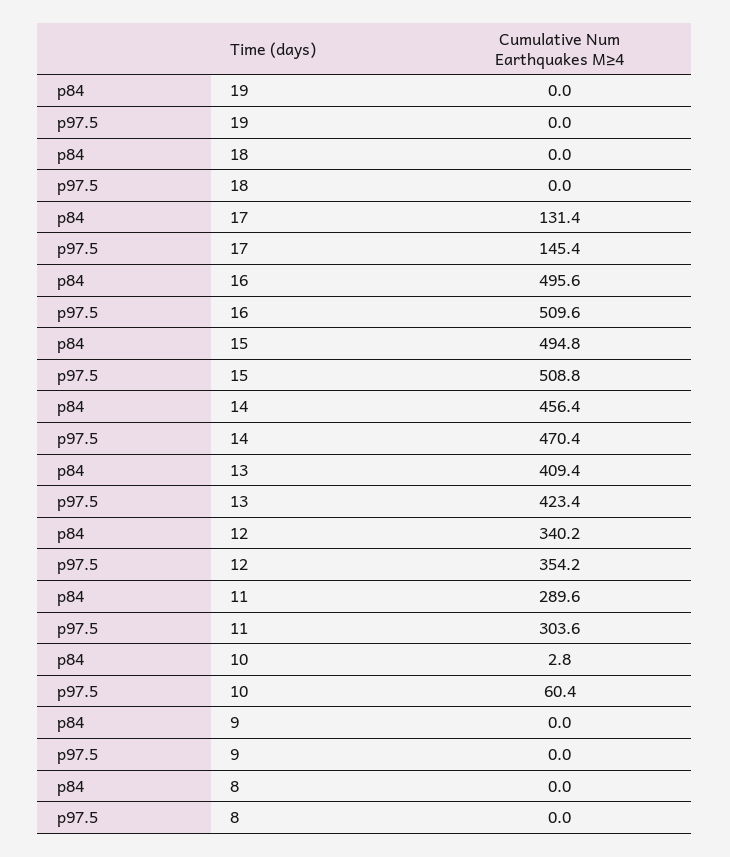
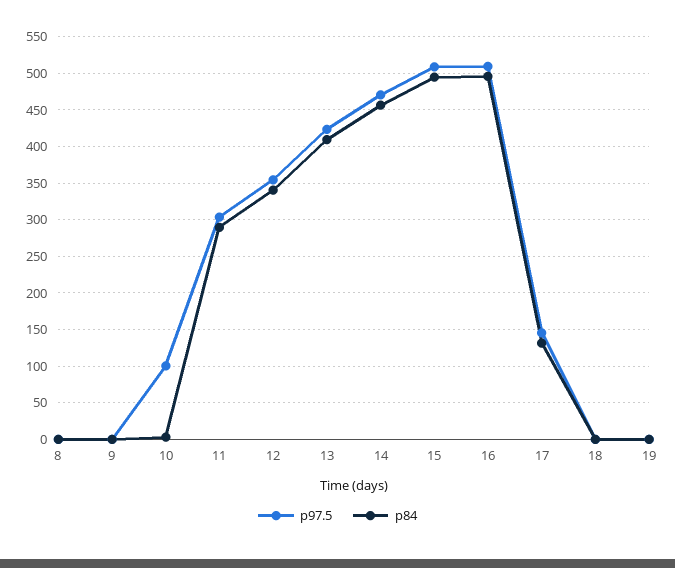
p97.5, 10: 60.4 -> 100

